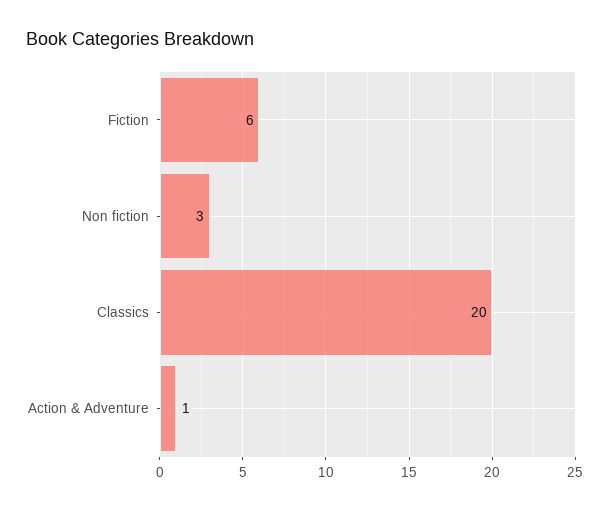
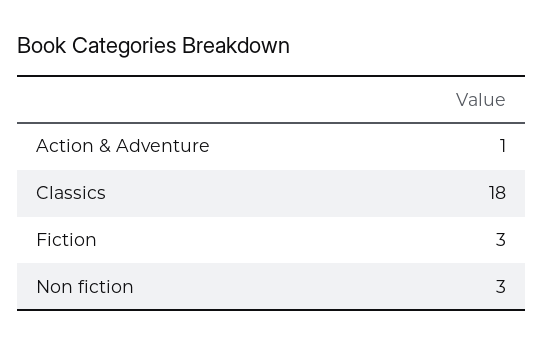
Fiction: 6 -> 3
Classics: 20 -> 18

